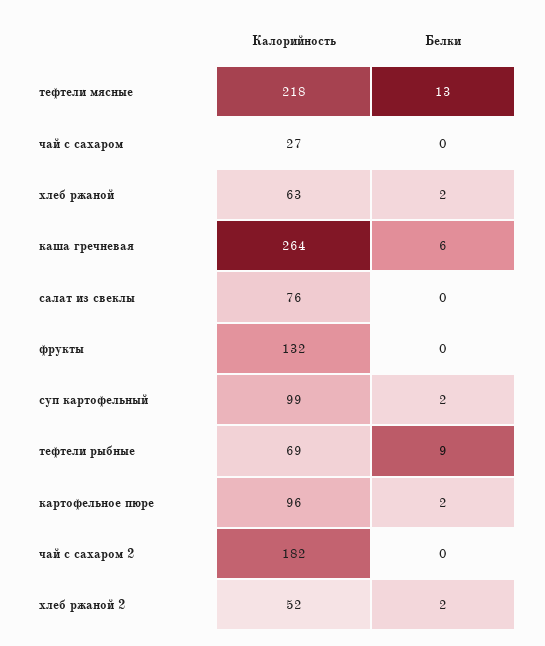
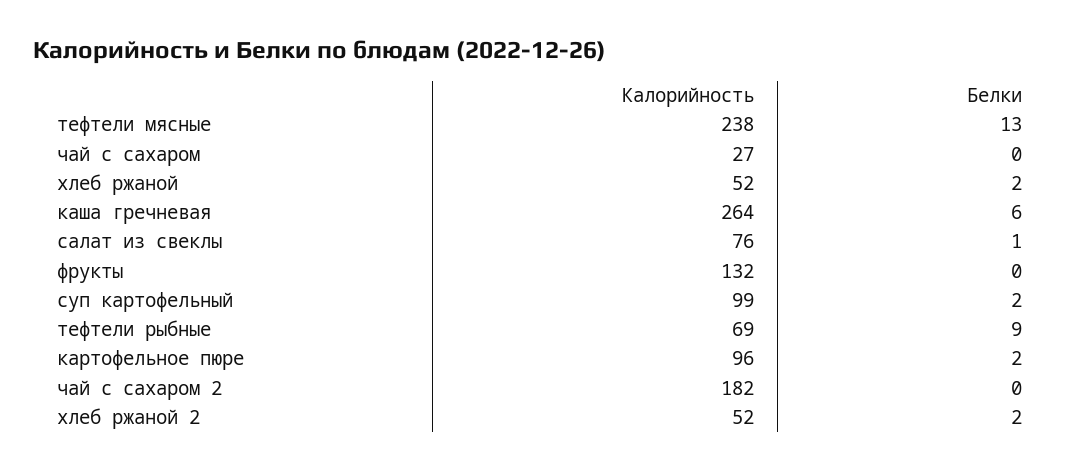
Калорийность, тефтели мясные: 218 -> 238
Калорийность, хлеб ржаной: 63 -> 52
Белки, салат из свеклы: 0 -> 1

